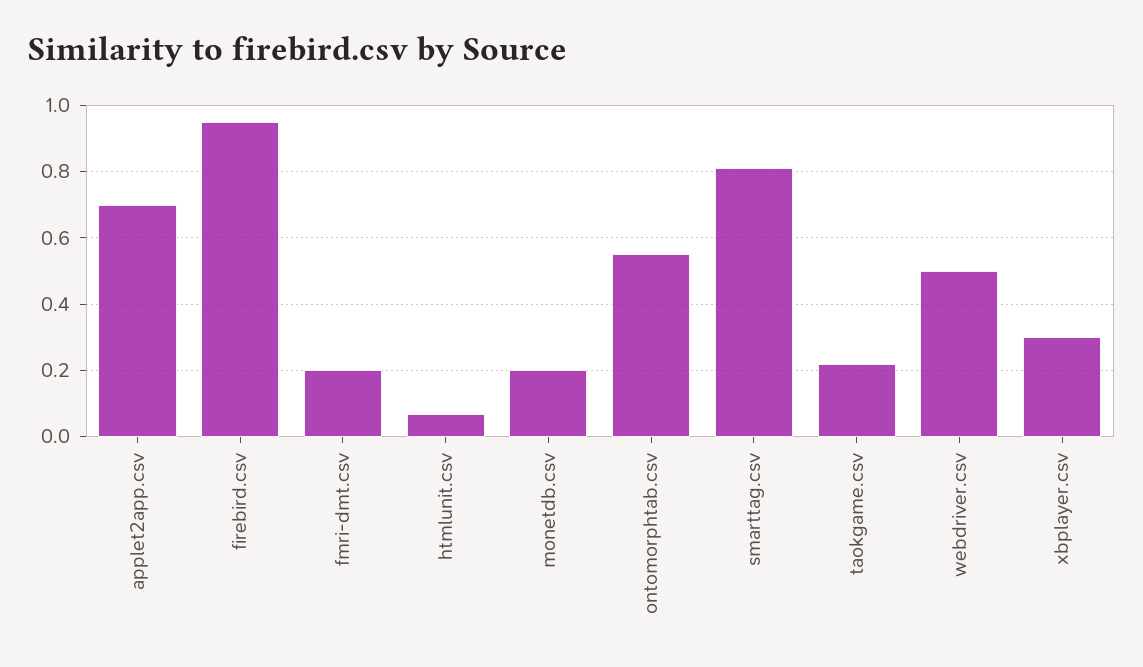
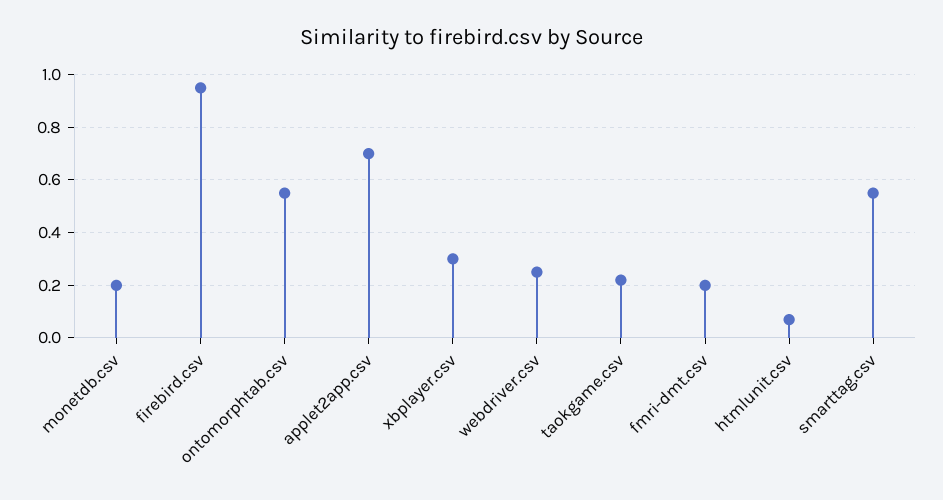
smarttag.csv: 0.8 -> 0.55
webdriver.csv: 0.5 -> 0.25

